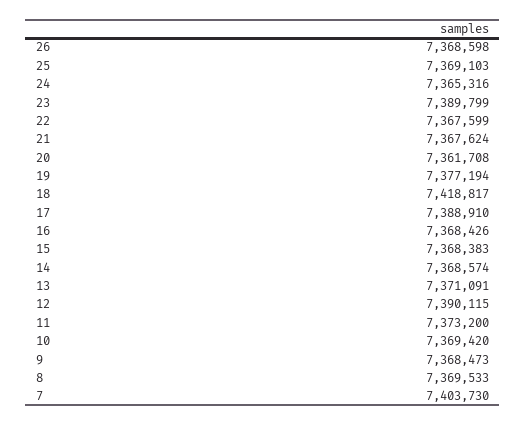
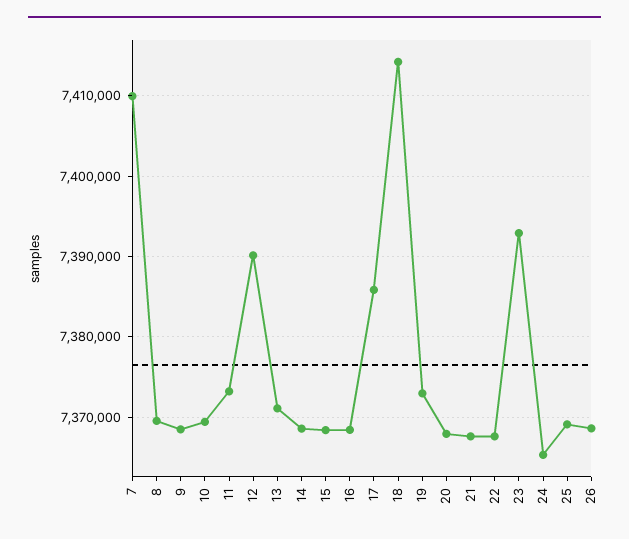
23: 7389799 -> 7393000
20: 7361708 -> 7368000
19: 7377194 -> 7373000
18: 7418817 -> 7414000
17: 7388910 -> 7386000
7: 7403730 -> 7410000

